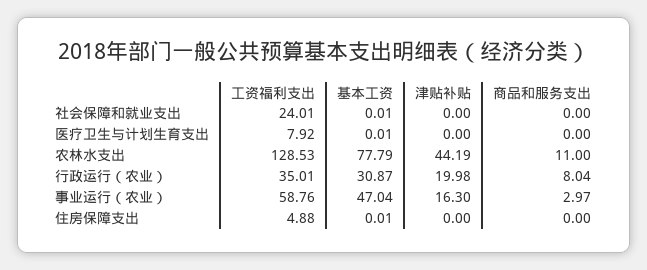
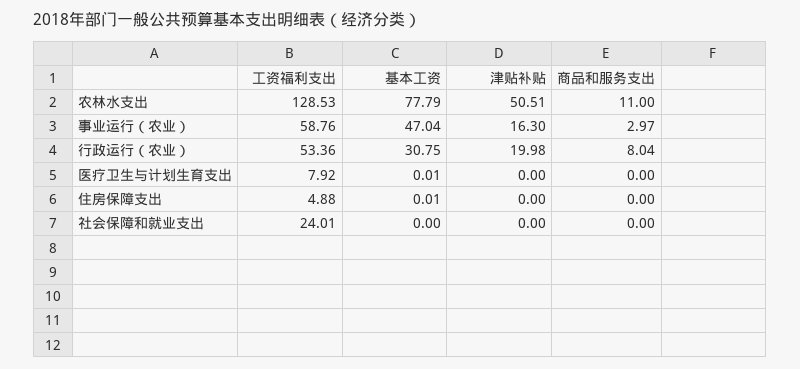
基本工资, 社会保障和就业支出: 0.01 -> 0
津贴补贴, 农林水支出: 44.19 -> 50.51
工资福利支出, 行政运行（农业）: 35.01 -> 53.36
基本工资, 行政运行（农业）: 30.87 -> 30.75

